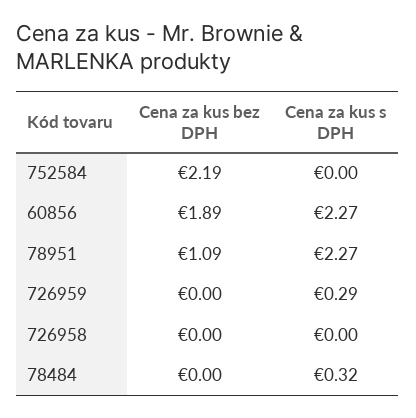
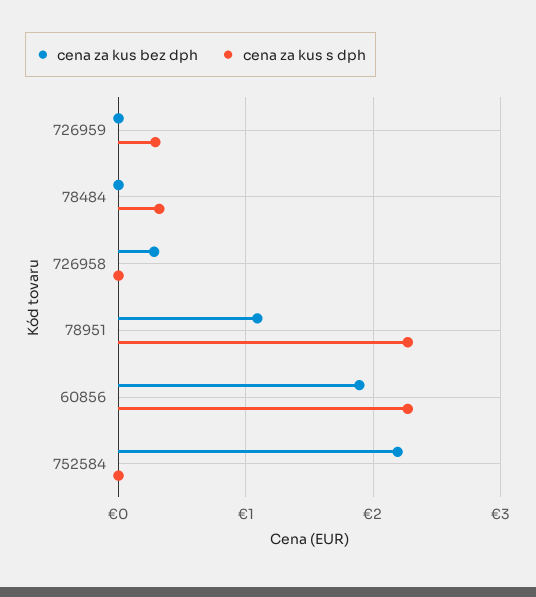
Cena za kus bez DPH, 726958: 0 -> 0.3

